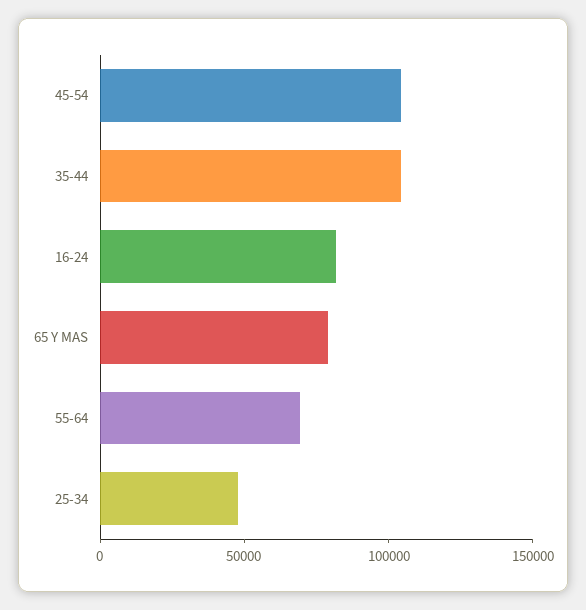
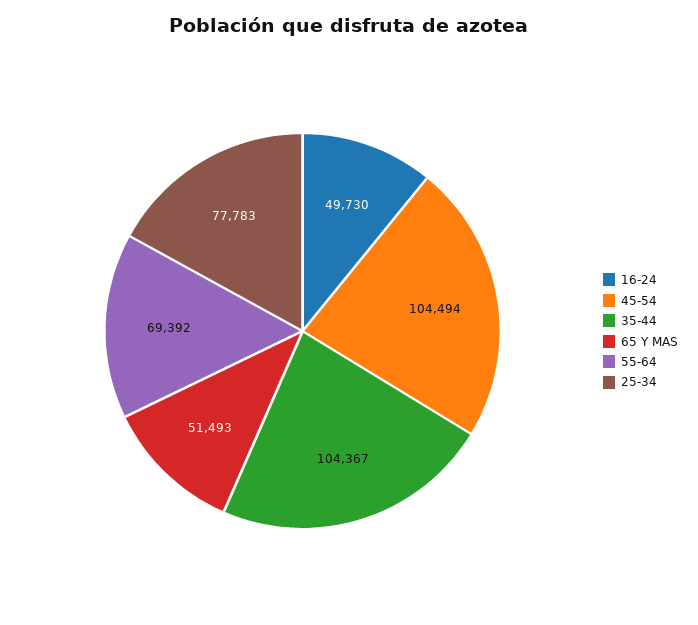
16-24: 80000 -> 49730
65 Y MAS: 80000 -> 51493
25-34: 50000 -> 77783

